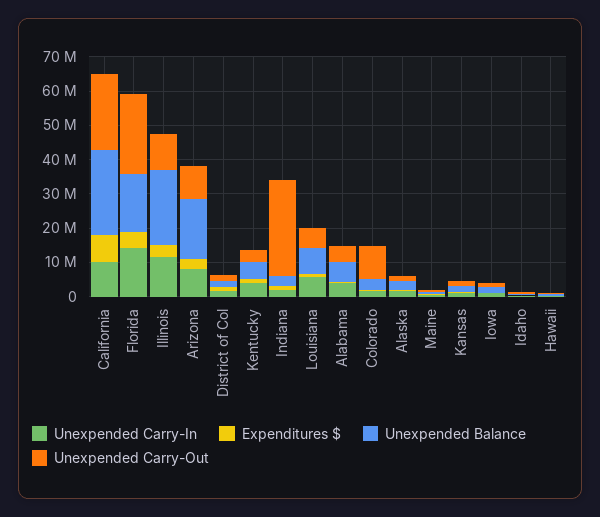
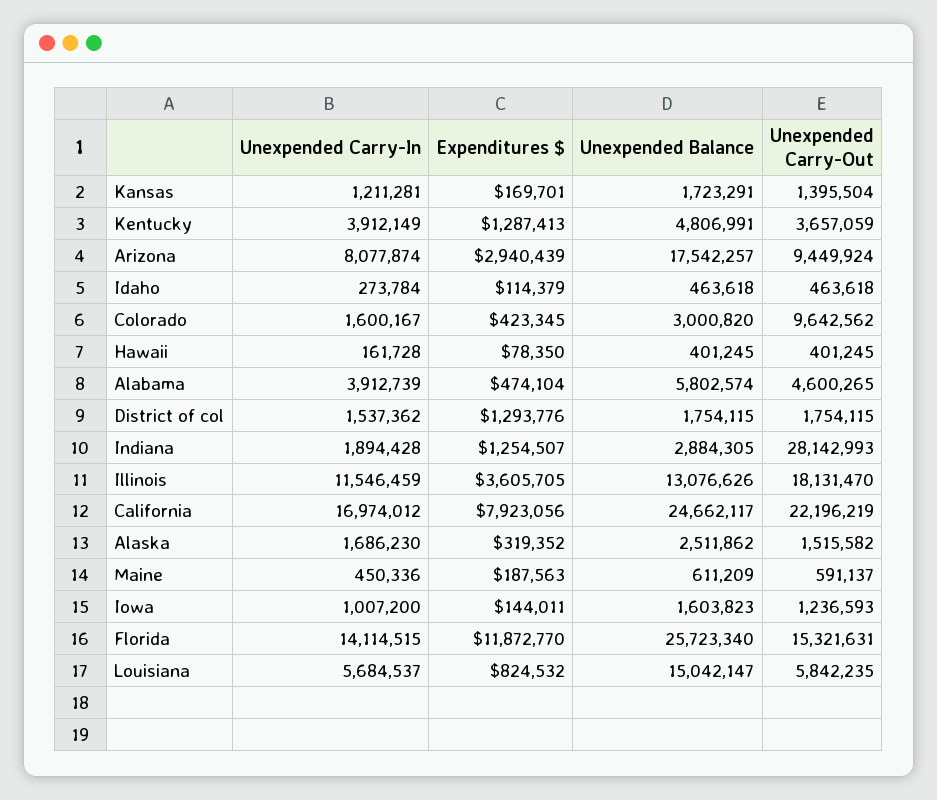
Unexpended Carry-In, California: 10000000 -> 16974012
Expenditures $, Florida: 5000000 -> 11872770
Unexpended Balance, Florida: 17500000 -> 25723340
Unexpended Carry-Out, Florida: 22500000 -> 15321631
Unexpended Balance, Illinois: 22500000 -> 13076626
Unexpended Carry-Out, Illinois: 10000000 -> 18131470
Unexpended Balance, Louisiana: 7500000 -> 15042147

